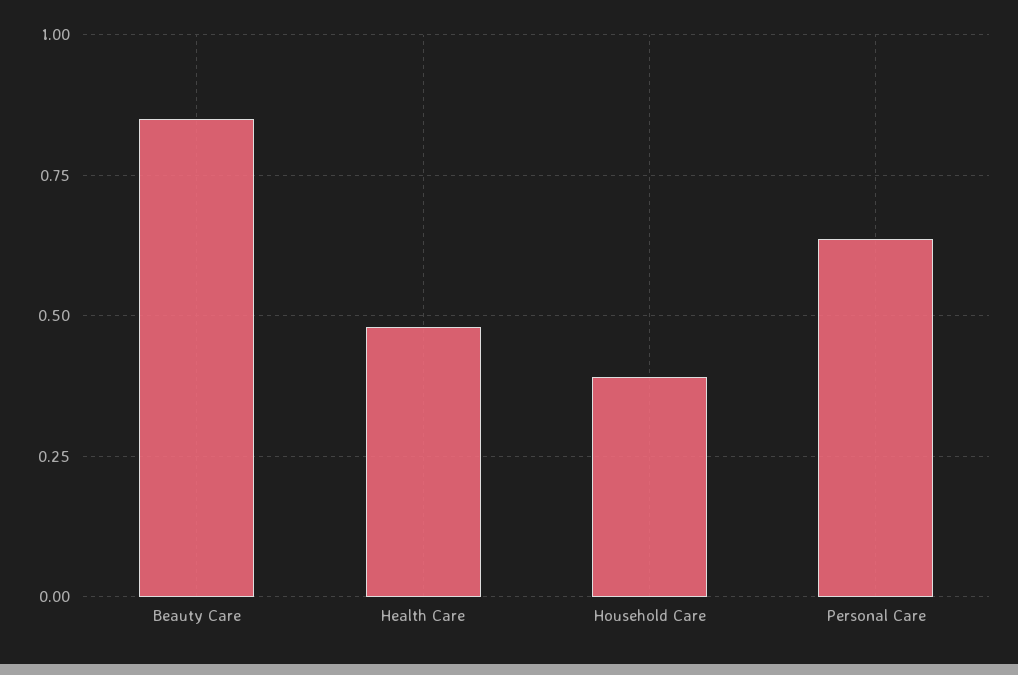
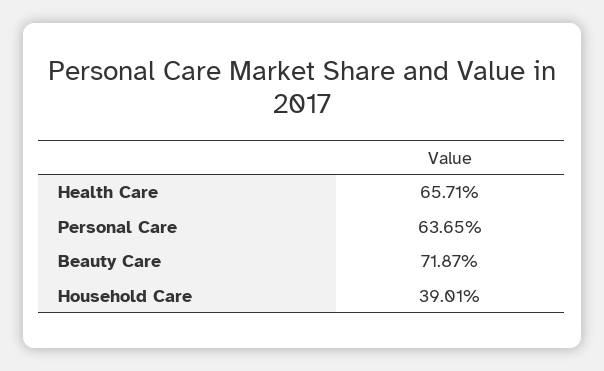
Beauty Care: 0.85 -> 0.7187
Health Care: 0.475 -> 0.6571

